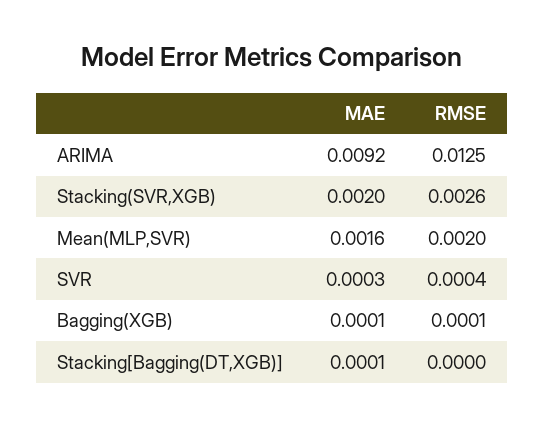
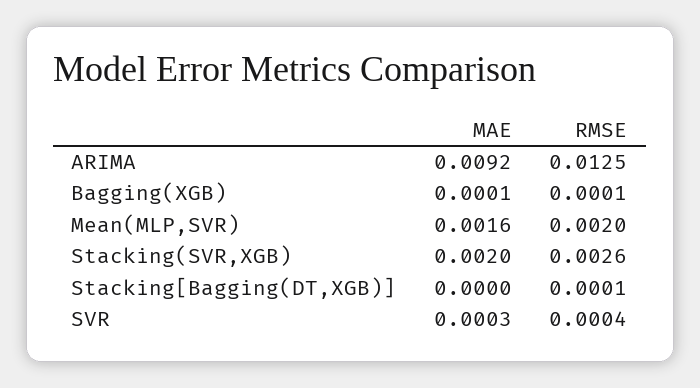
MAE, Stacking[Bagging(DT,XGB)]: 0.0001 -> 0
RMSE, Stacking[Bagging(DT,XGB)]: 0 -> 0.0001

